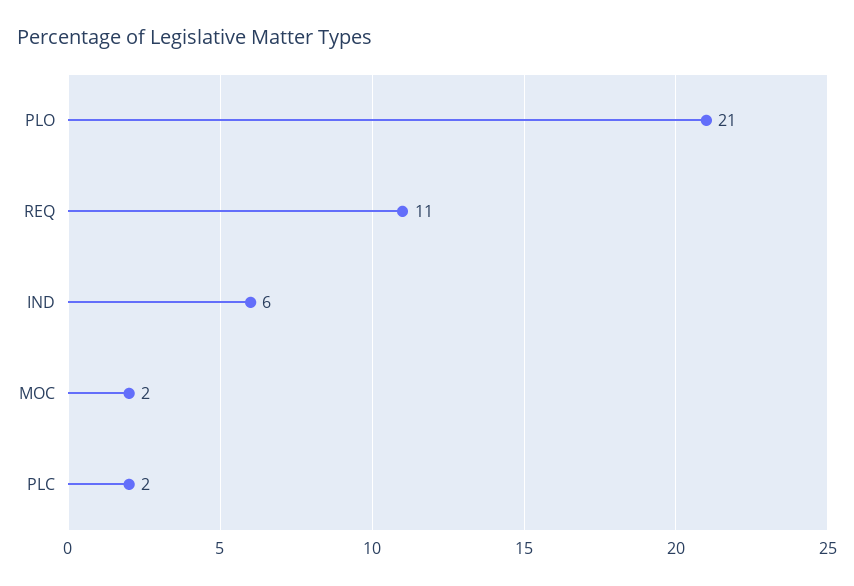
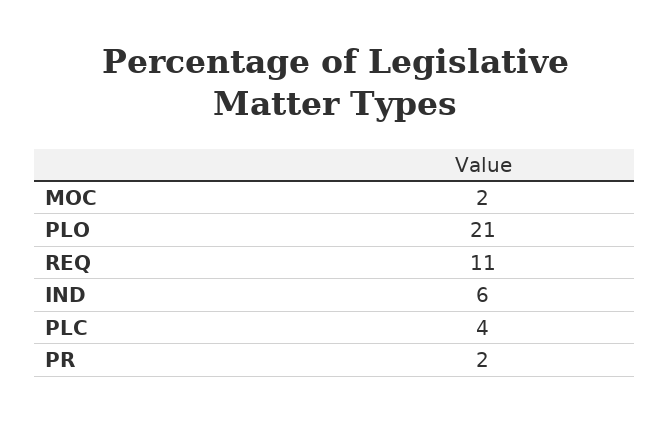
PLC: 2 -> 4
PR: none -> 2

